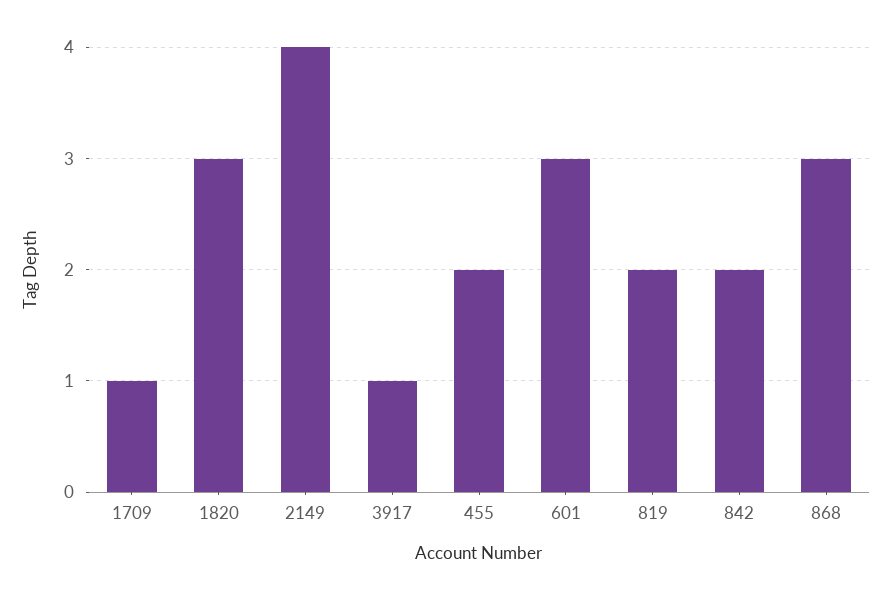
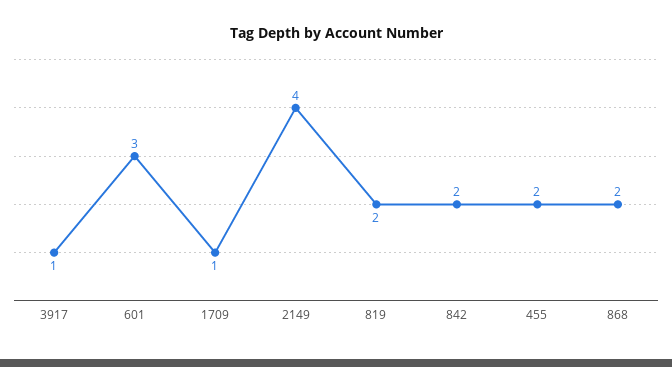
1820: 3 -> none
868: 3 -> 2

